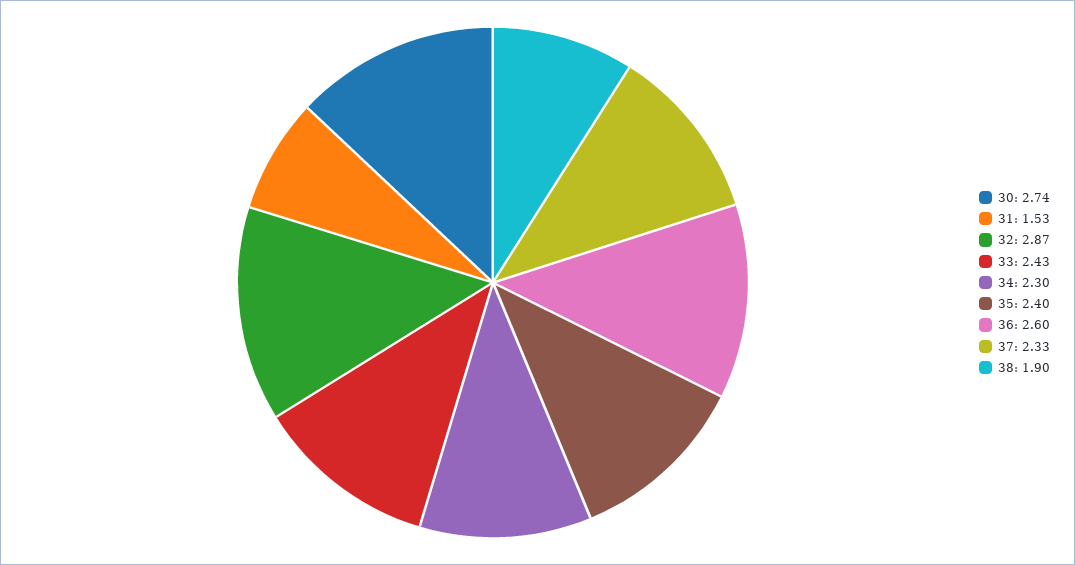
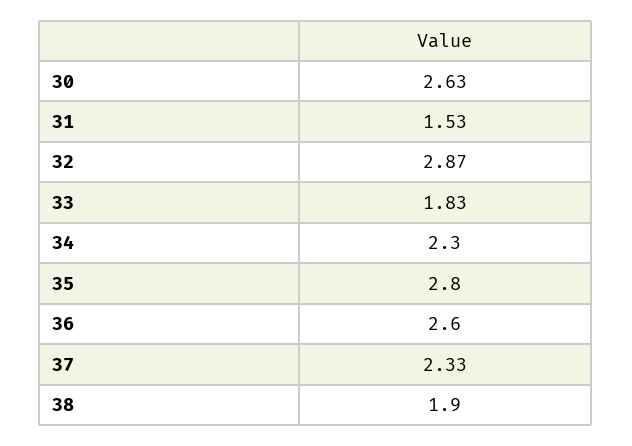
30: 2.74 -> 2.63
33: 2.43 -> 1.83
35: 2.4 -> 2.8

